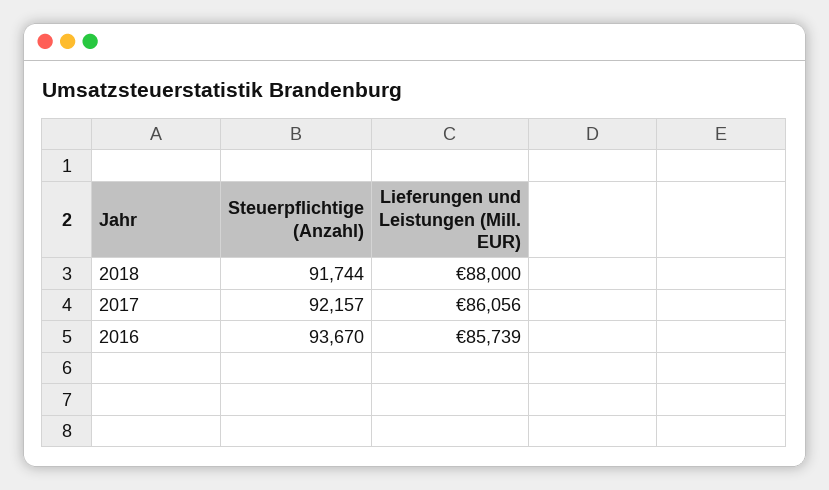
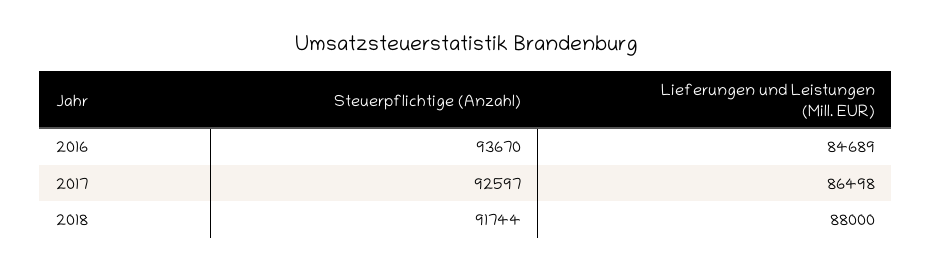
Steuerpflichtige (Anzahl), 2017: 92157 -> 92597
Lieferungen und Leistungen (Mill. EUR), 2017: 86056 -> 86498
Lieferungen und Leistungen (Mill. EUR), 2016: 85739 -> 84689

